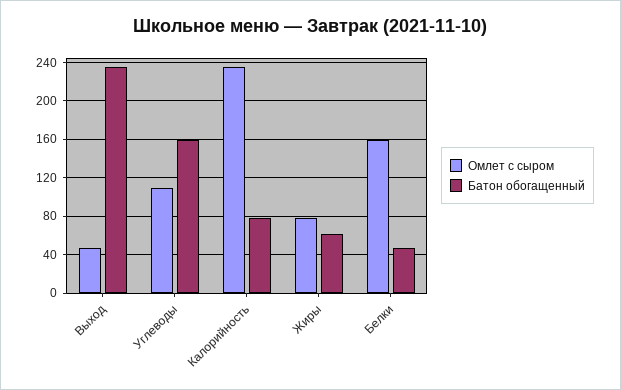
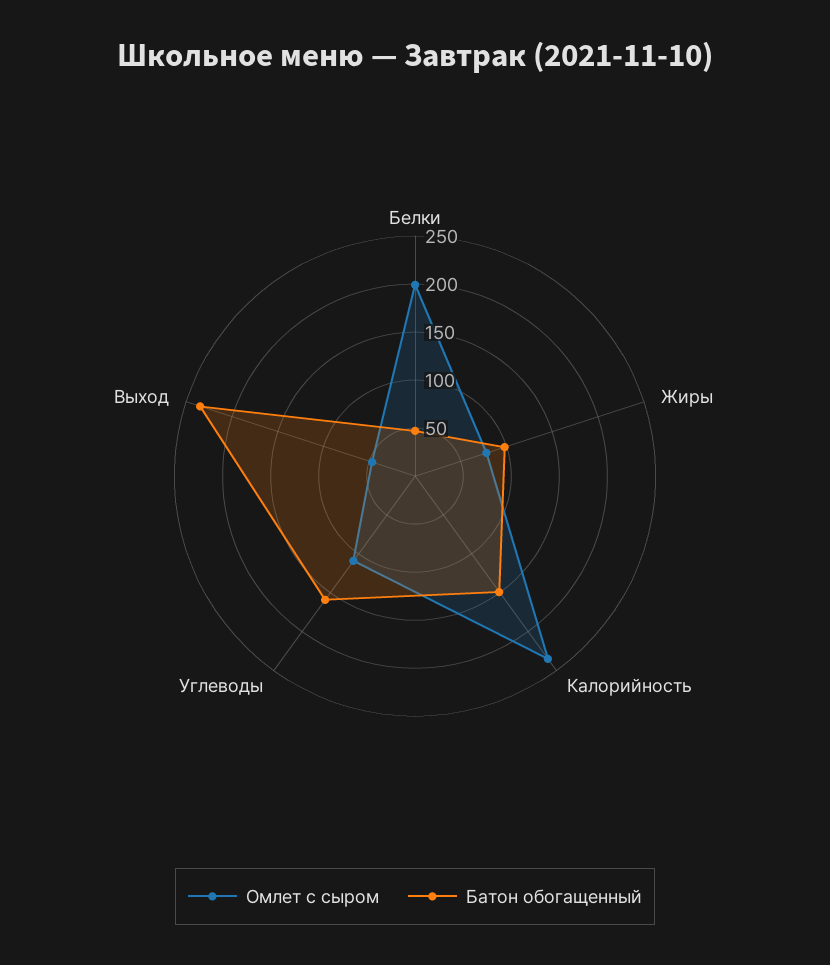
Батон обогащенный, Калорийность: 80 -> 150
Батон обогащенный, Жиры: 60 -> 100
Омлет с сыром, Белки: 160 -> 200

